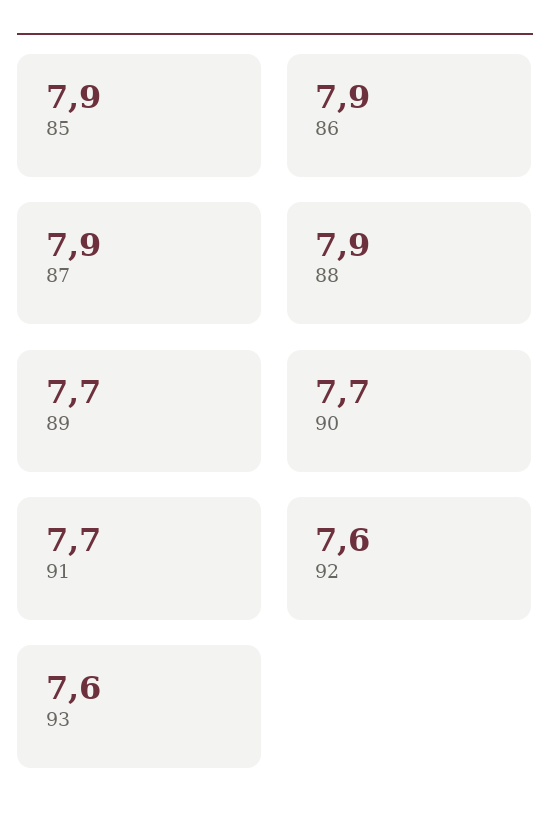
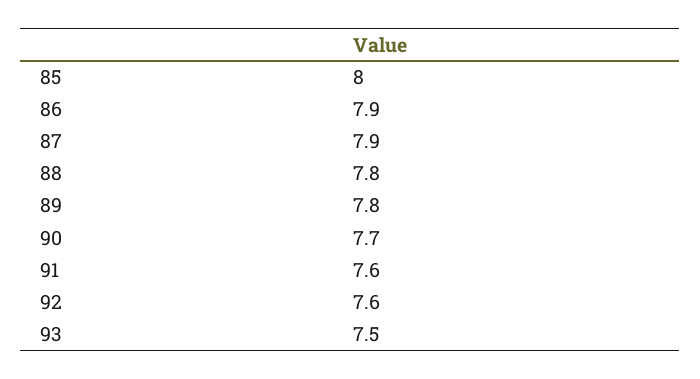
85: 7.9 -> 8
88: 7.9 -> 7.8
89: 7.7 -> 7.8
91: 7.7 -> 7.6
93: 7.6 -> 7.5

